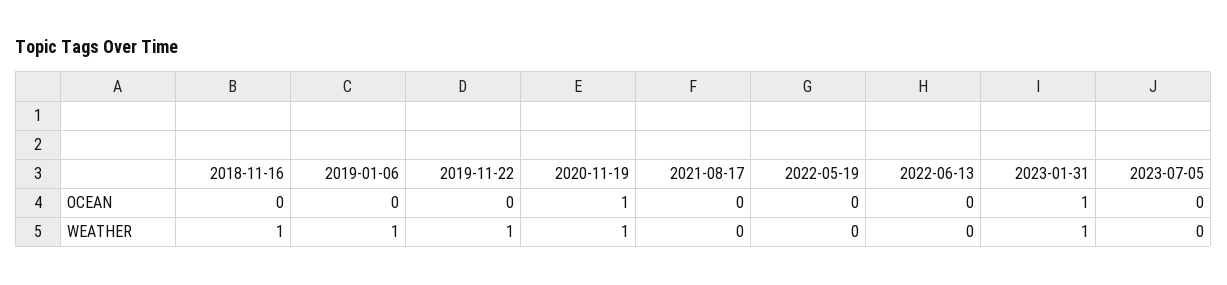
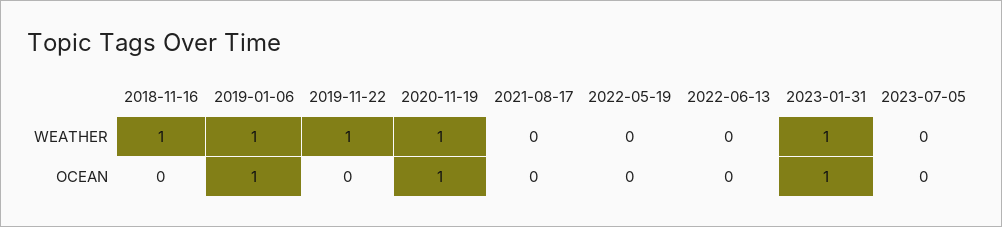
2019-01-06, OCEAN: 0 -> 1

